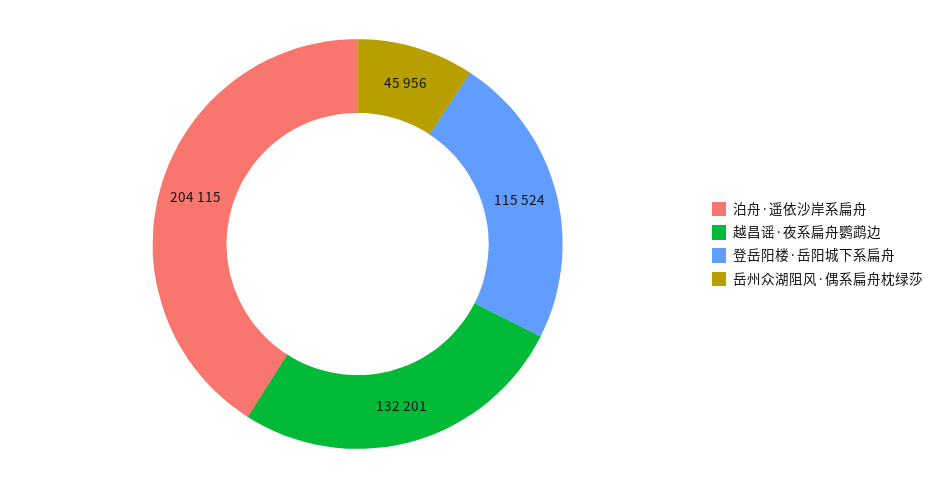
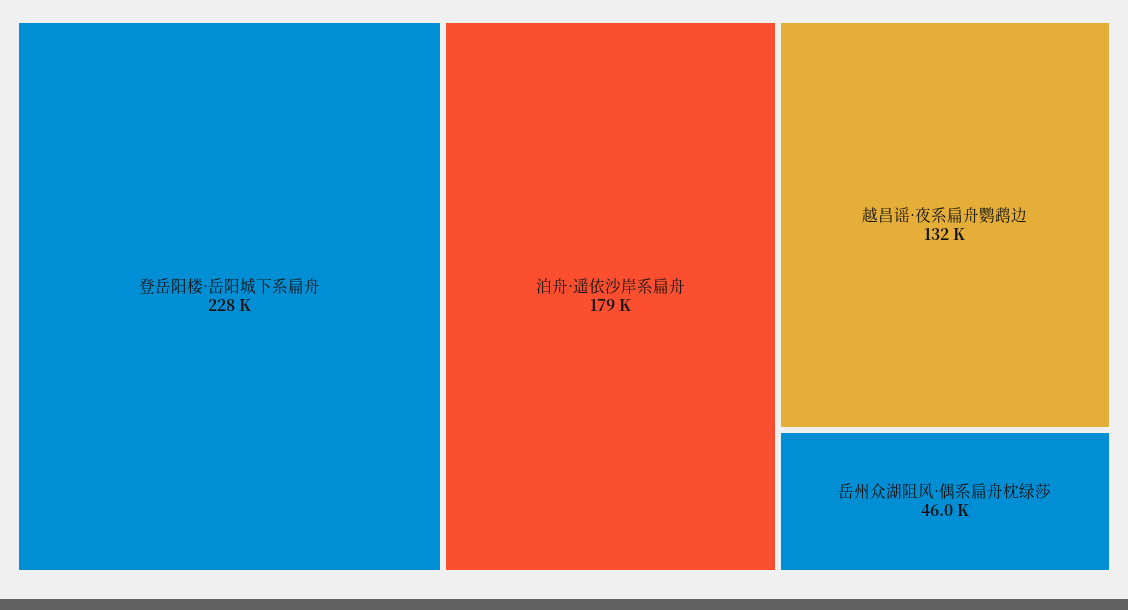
泊舟·遥依沙岸系扁舟: 204115 -> 179000
登岳阳楼·岳阳城下系扁舟: 115524 -> 228000

